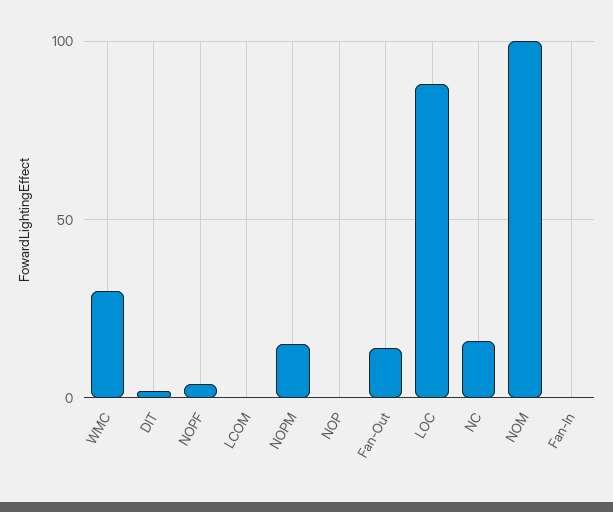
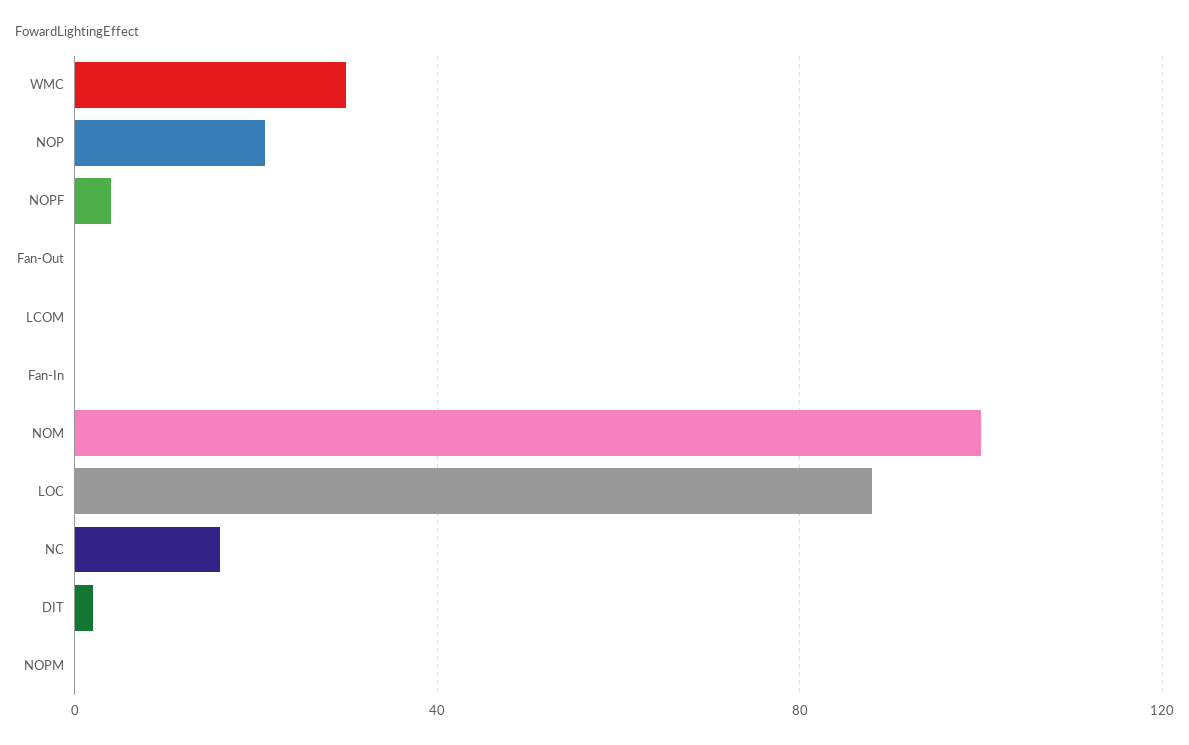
NOPM: 15 -> 0
NOP: 0 -> 20
Fan-Out: 15 -> 0

